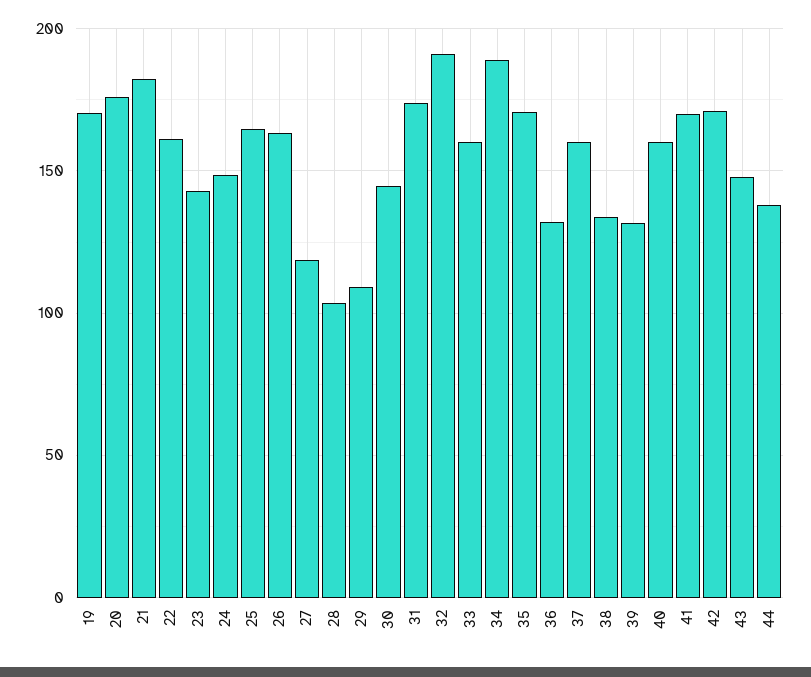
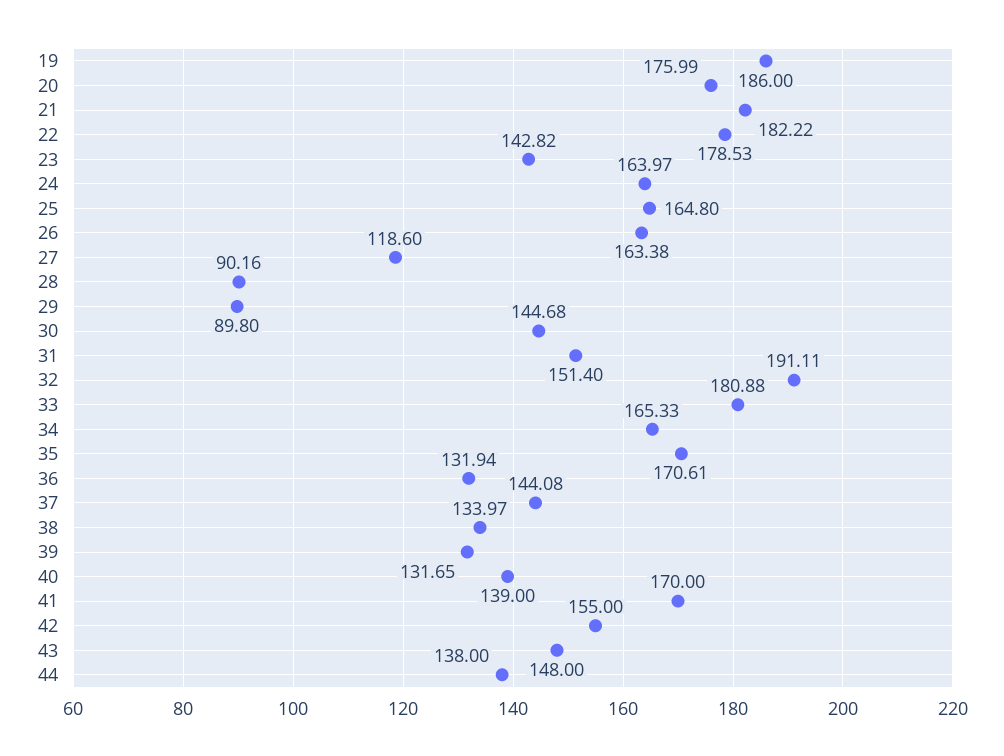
19: 170 -> 186
22: 160 -> 178.53
24: 150 -> 163.97
28: 105 -> 90.16
29: 110 -> 89.8
31: 175 -> 151.4
33: 160 -> 180.88
34: 190 -> 165.33
37: 160 -> 144.08
40: 160 -> 139
42: 170 -> 155

